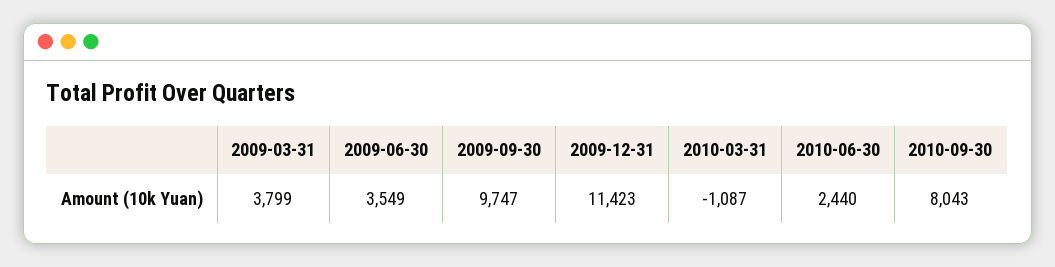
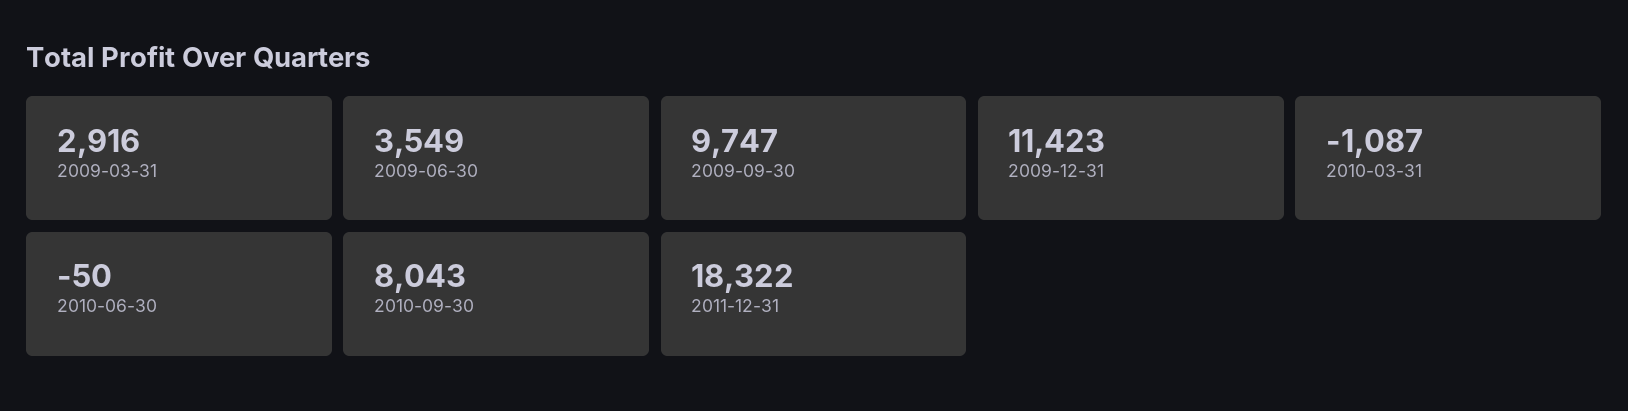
2009-03-31: 3799 -> 2916
2010-06-30: 2440 -> -50
2011-12-31: none -> 18322

